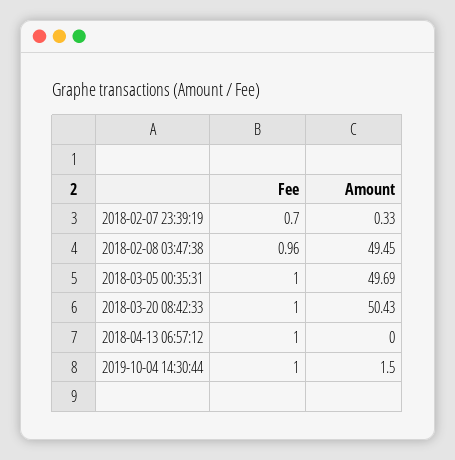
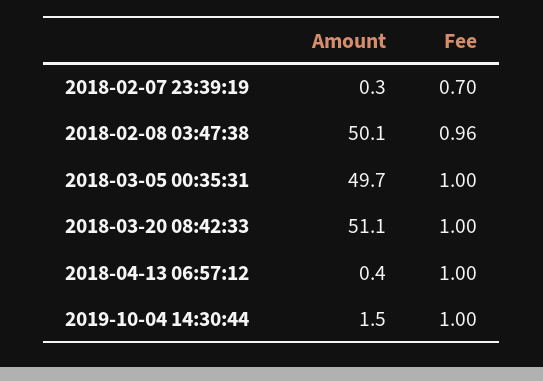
Amount, 2018-02-08 03:47:38: 49.45 -> 50.1
Amount, 2018-03-20 08:42:33: 50.43 -> 51.1
Amount, 2018-04-13 06:57:12: 0 -> 0.4

